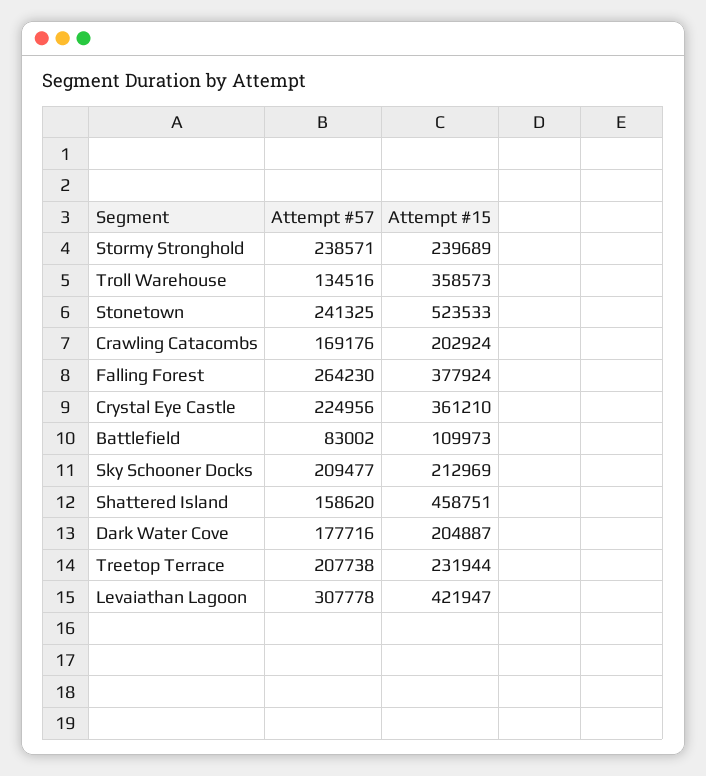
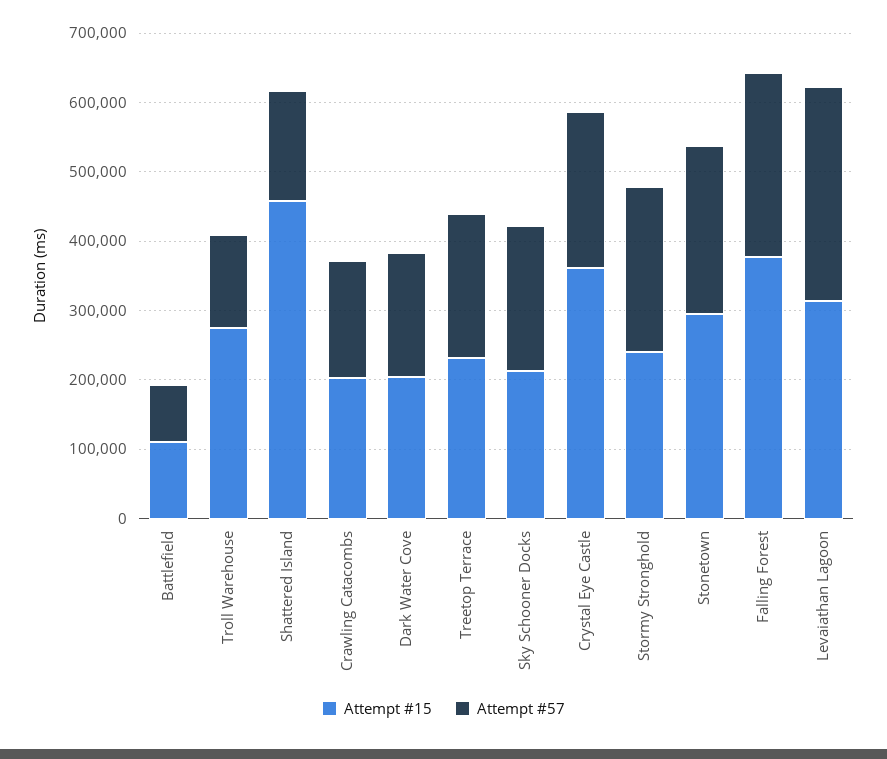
Attempt #15, Troll Warehouse: 358573 -> 280000
Attempt #15, Stonetown: 523533 -> 300000
Attempt #15, Levaiathan Lagoon: 421947 -> 320000

